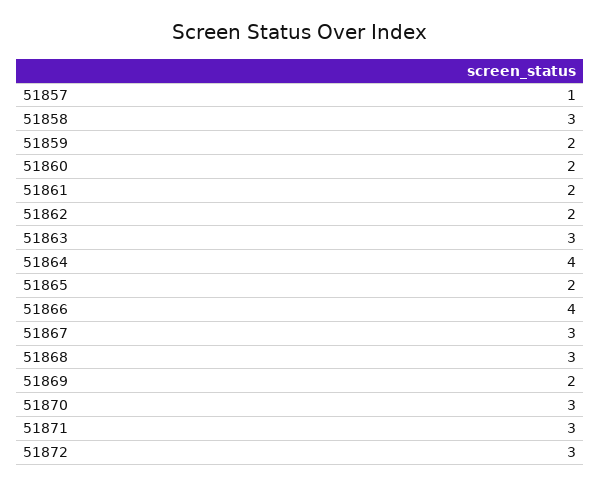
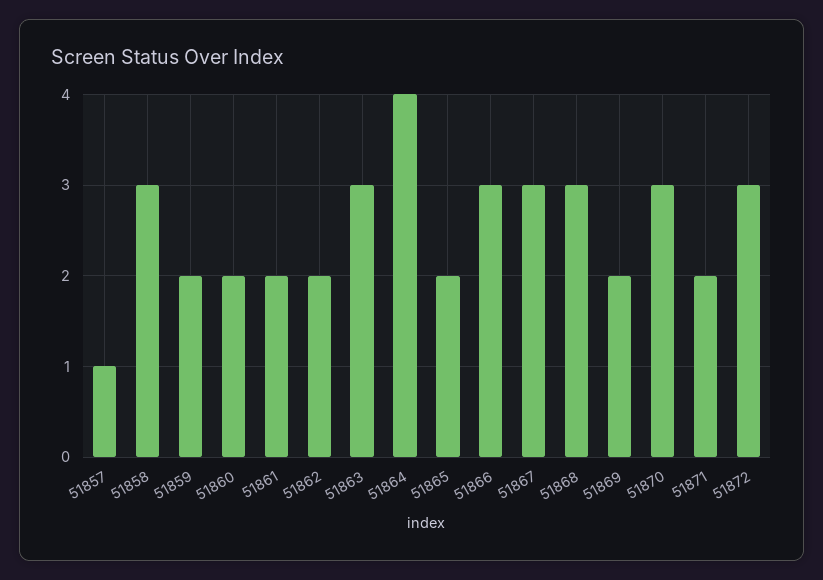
51866: 4 -> 3
51871: 3 -> 2

